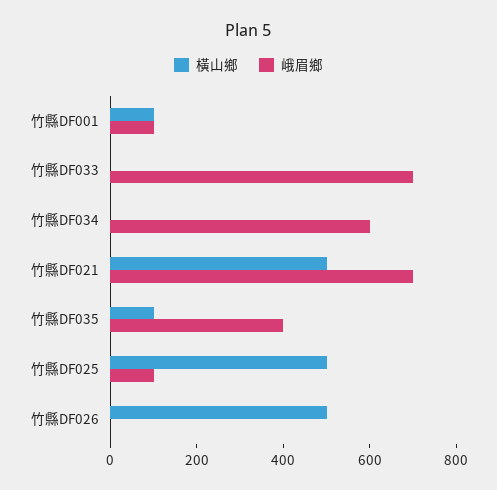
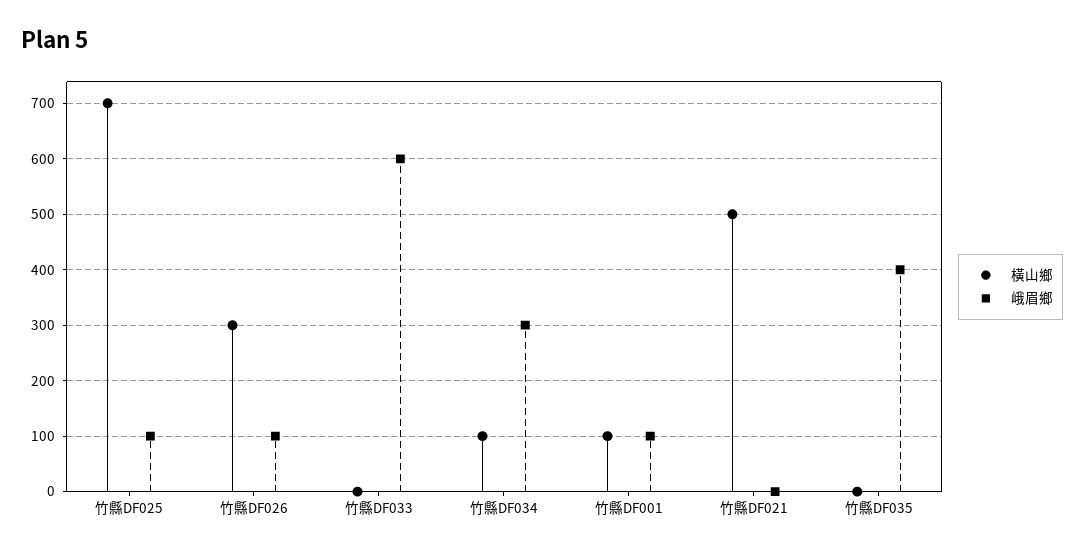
峨眉鄉, 竹縣DF033: 700 -> 600
橫山鄉, 竹縣DF034: 0 -> 100
峨眉鄉, 竹縣DF034: 600 -> 300
峨眉鄉, 竹縣DF021: 700 -> 0
橫山鄉, 竹縣DF035: 100 -> 0
橫山鄉, 竹縣DF025: 500 -> 700
橫山鄉, 竹縣DF026: 500 -> 300
峨眉鄉, 竹縣DF026: 0 -> 100

